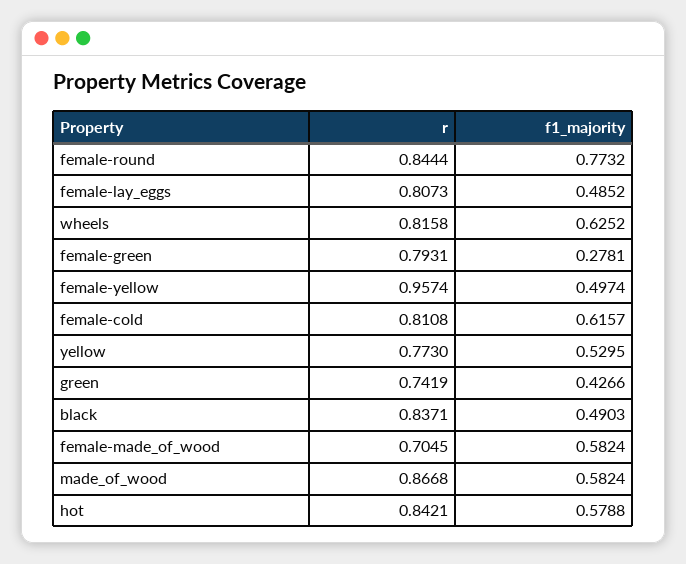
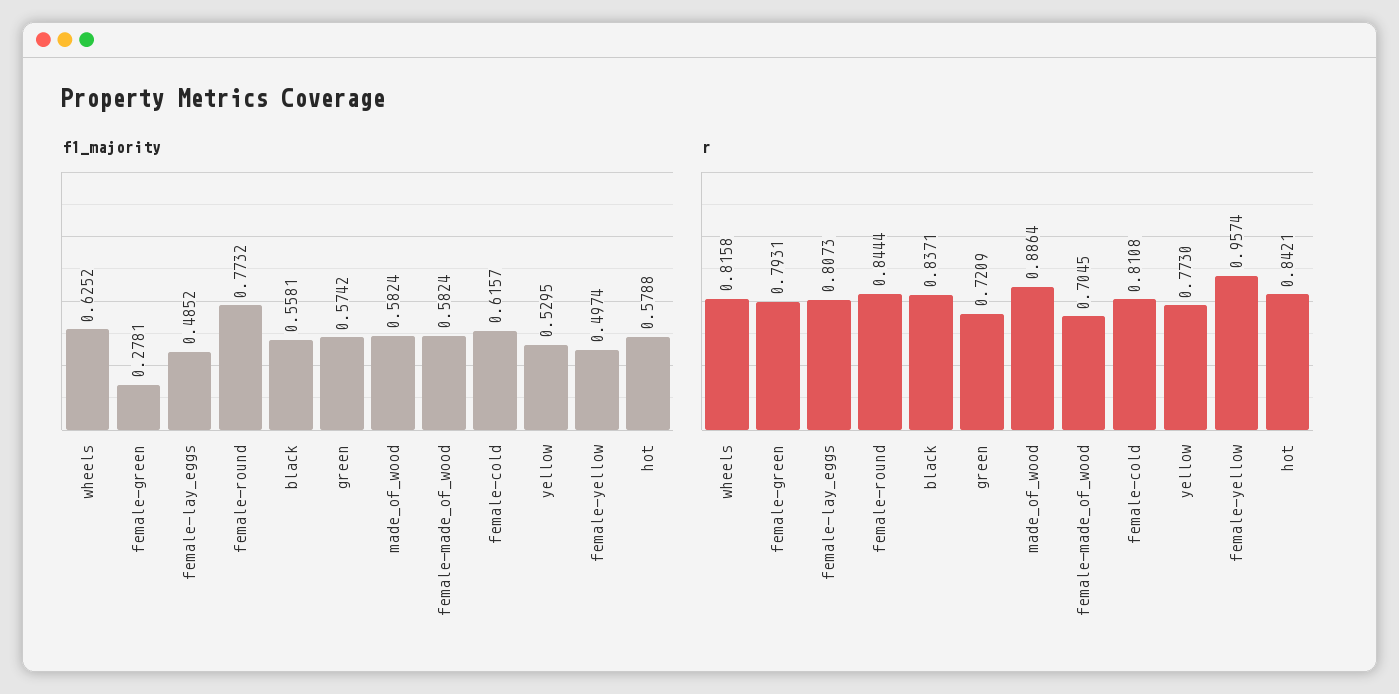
r, green: 0.7419 -> 0.7209
f1_majority, green: 0.4266 -> 0.5742
f1_majority, black: 0.4903 -> 0.5581
r, made_of_wood: 0.8668 -> 0.8864

